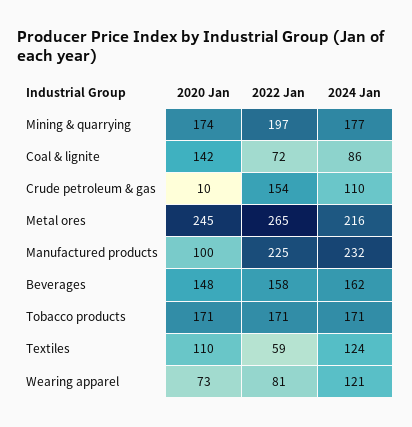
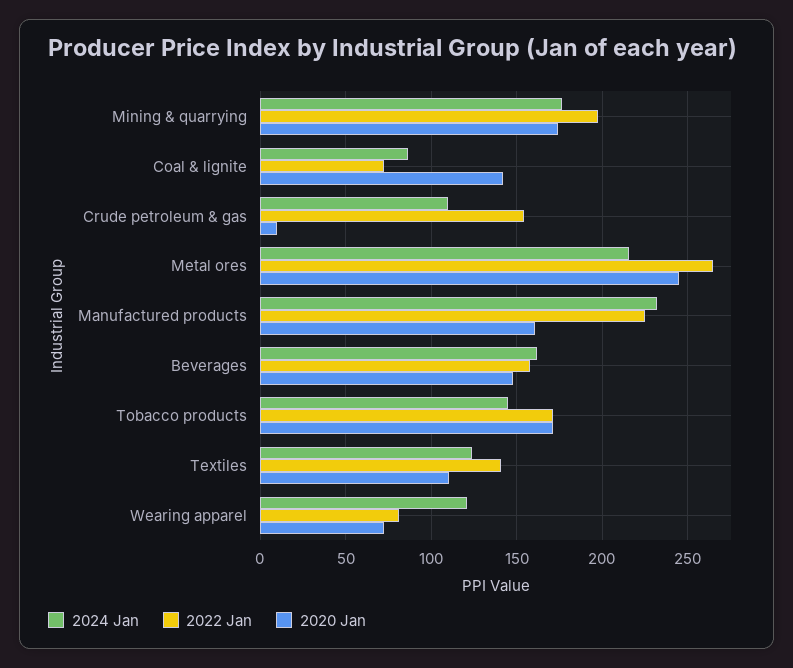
2020 Jan, Manufactured products: 100 -> 160
2024 Jan, Tobacco products: 171 -> 145
2022 Jan, Textiles: 59 -> 140

